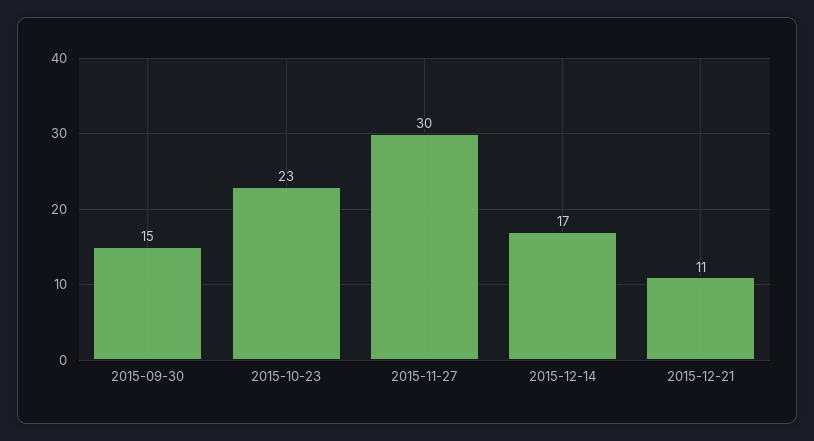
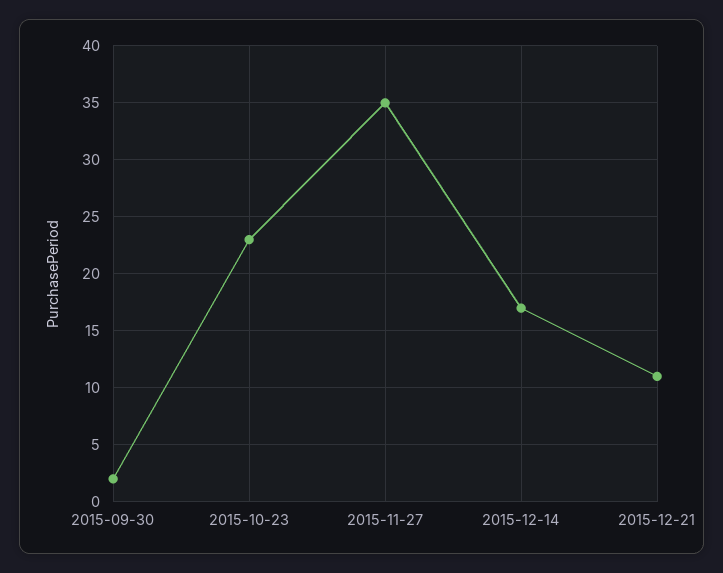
2015-09-30: 15 -> 2
2015-11-27: 30 -> 35

